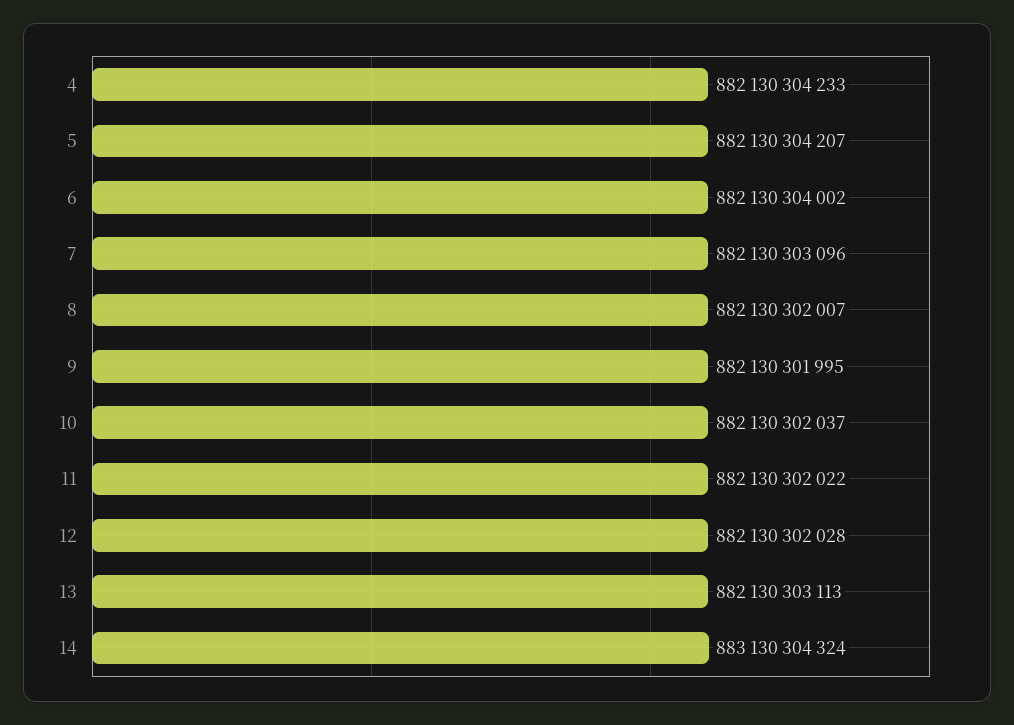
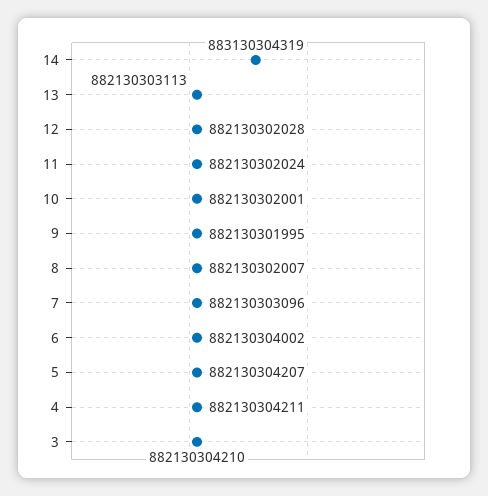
4: 882130304233 -> 882130304211
10: 882130302037 -> 882130302001
11: 882130302022 -> 882130302024
14: 883130304324 -> 883130304319
3: none -> 882130304210

